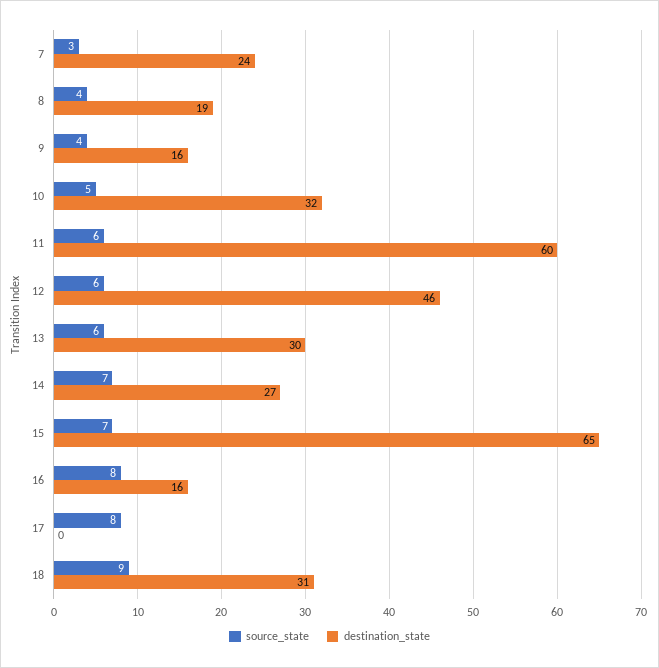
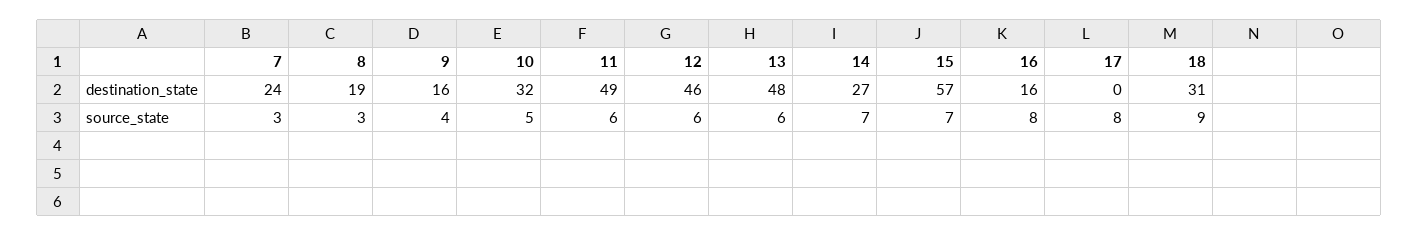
source_state, 8: 4 -> 3
destination_state, 11: 60 -> 49
destination_state, 13: 30 -> 48
destination_state, 15: 65 -> 57

